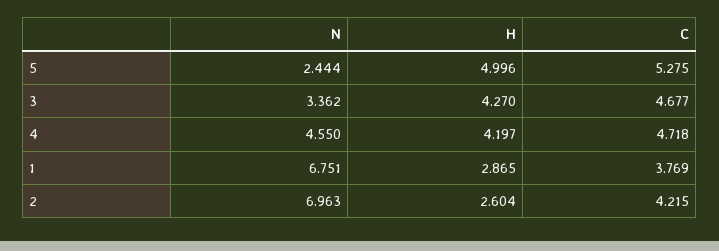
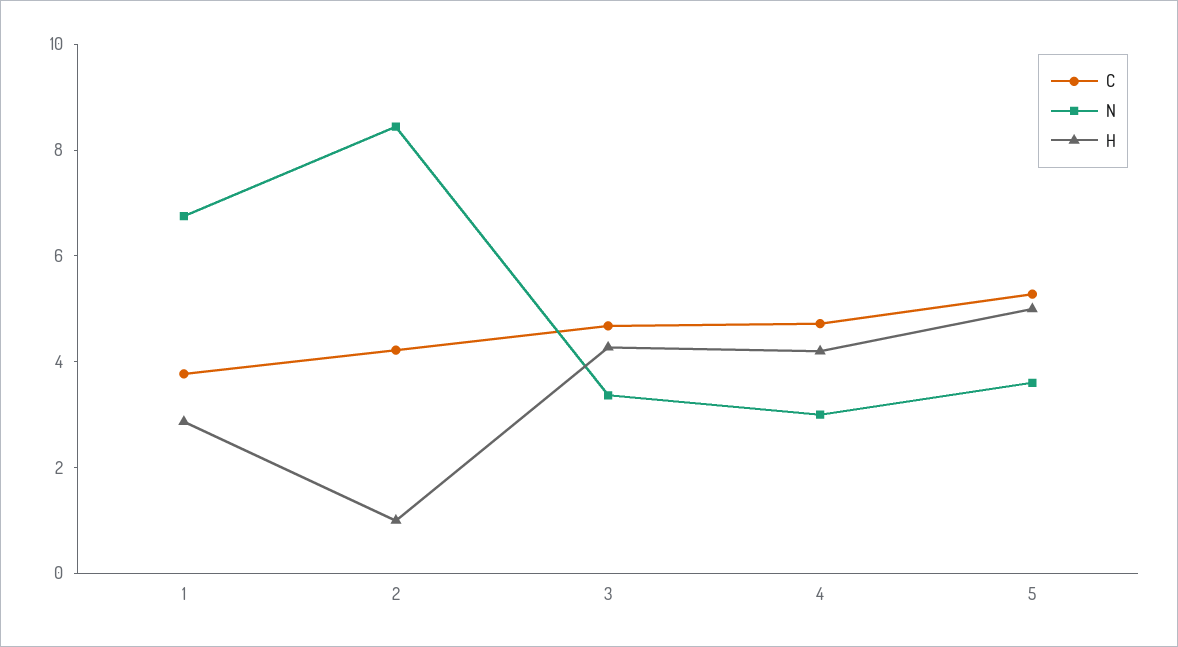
N, 5: 2.444 -> 3.5
N, 4: 4.55 -> 3
N, 2: 6.963 -> 8.5
H, 2: 2.604 -> 1

